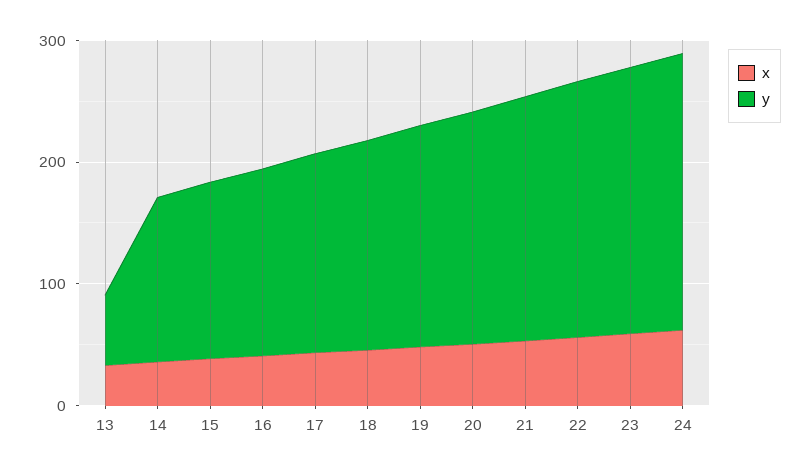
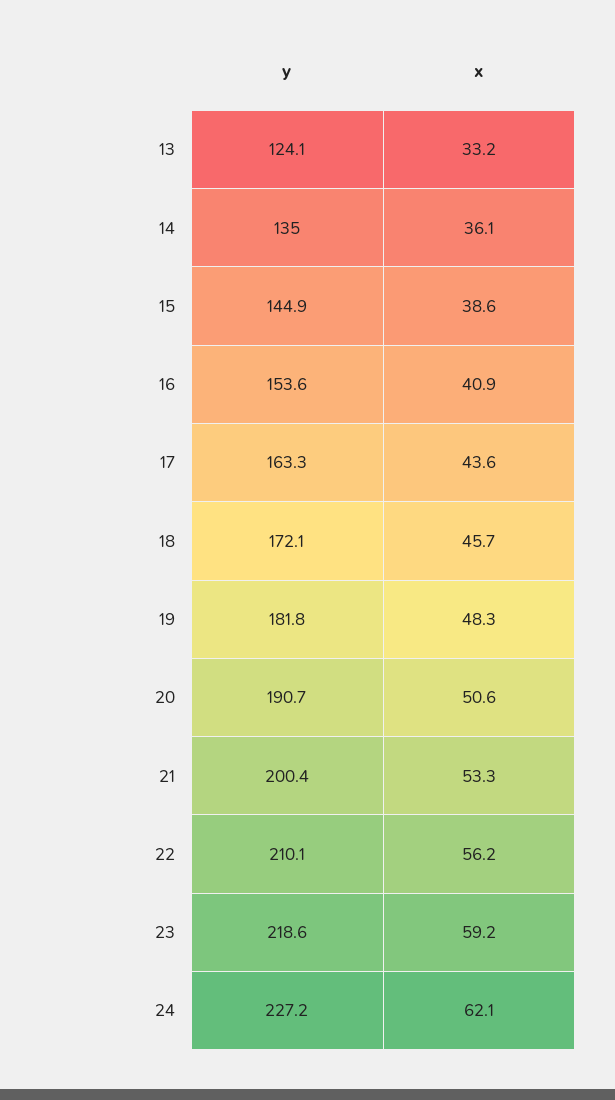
y, 13: 60 -> 124.1

